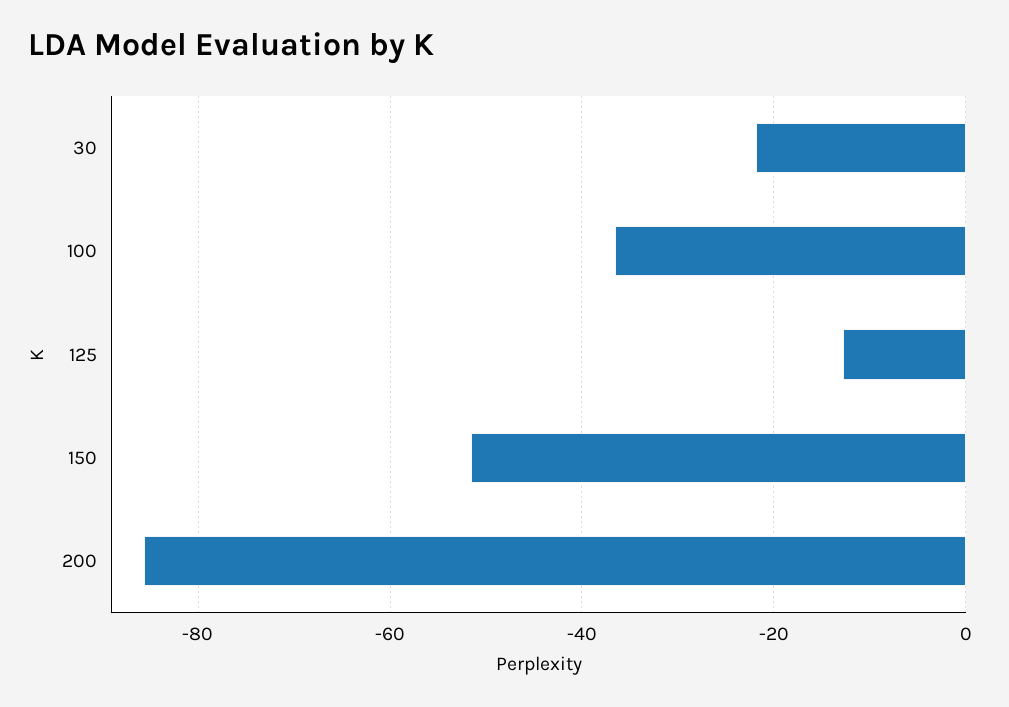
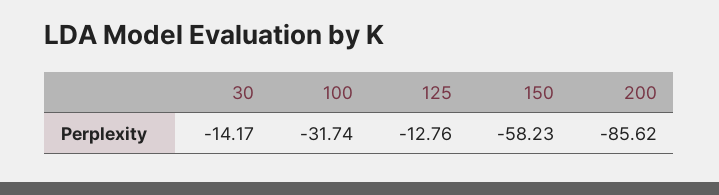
30: -22 -> -14.17
100: -36 -> -31.74
150: -52 -> -58.23

